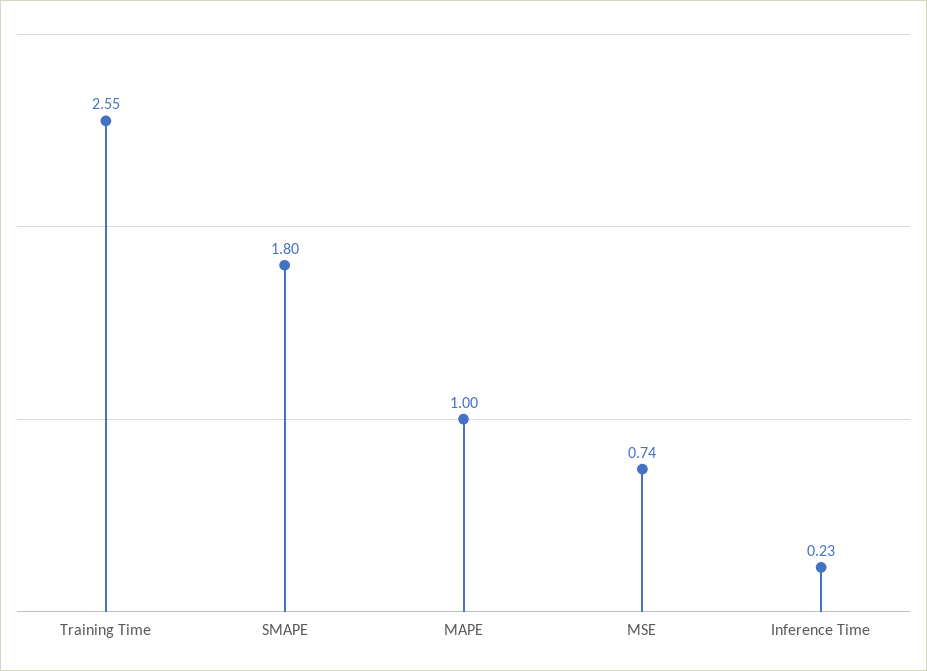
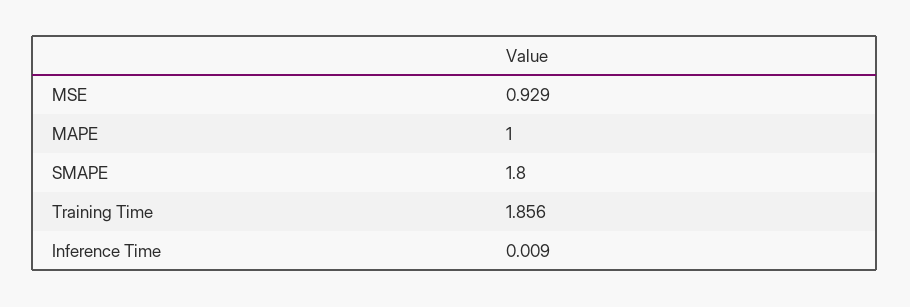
Training Time: 2.55 -> 1.856
MSE: 0.74 -> 0.929
Inference Time: 0.23 -> 0.009

